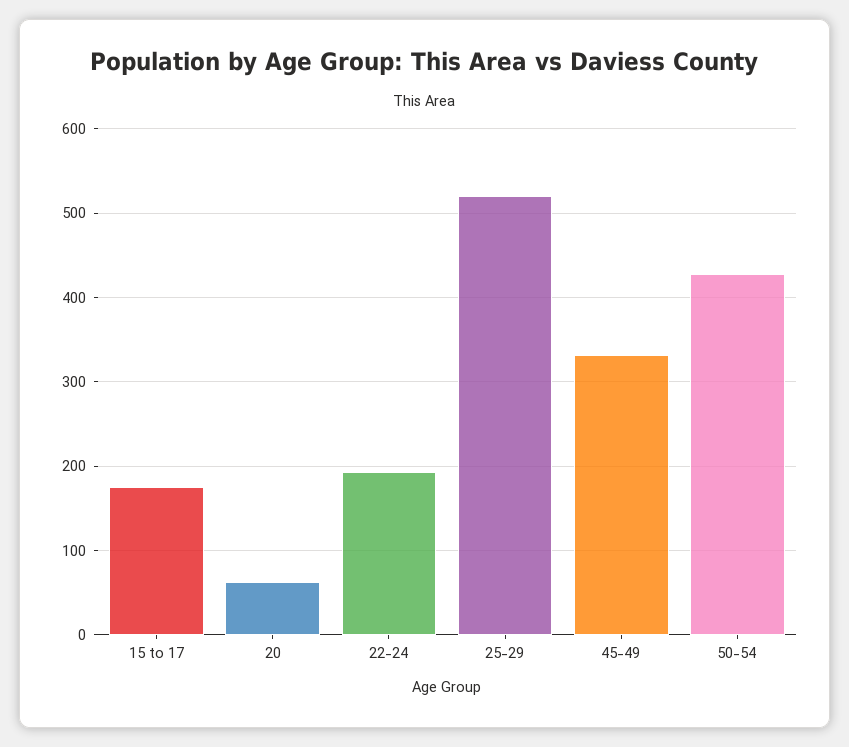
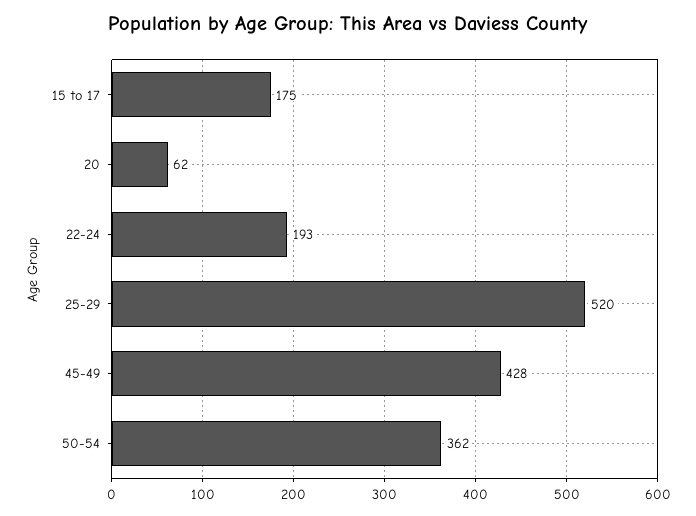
45-49: 330 -> 428
50-54: 430 -> 362

